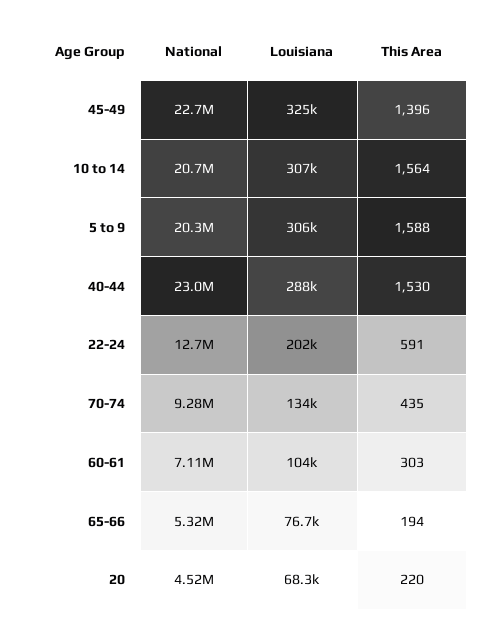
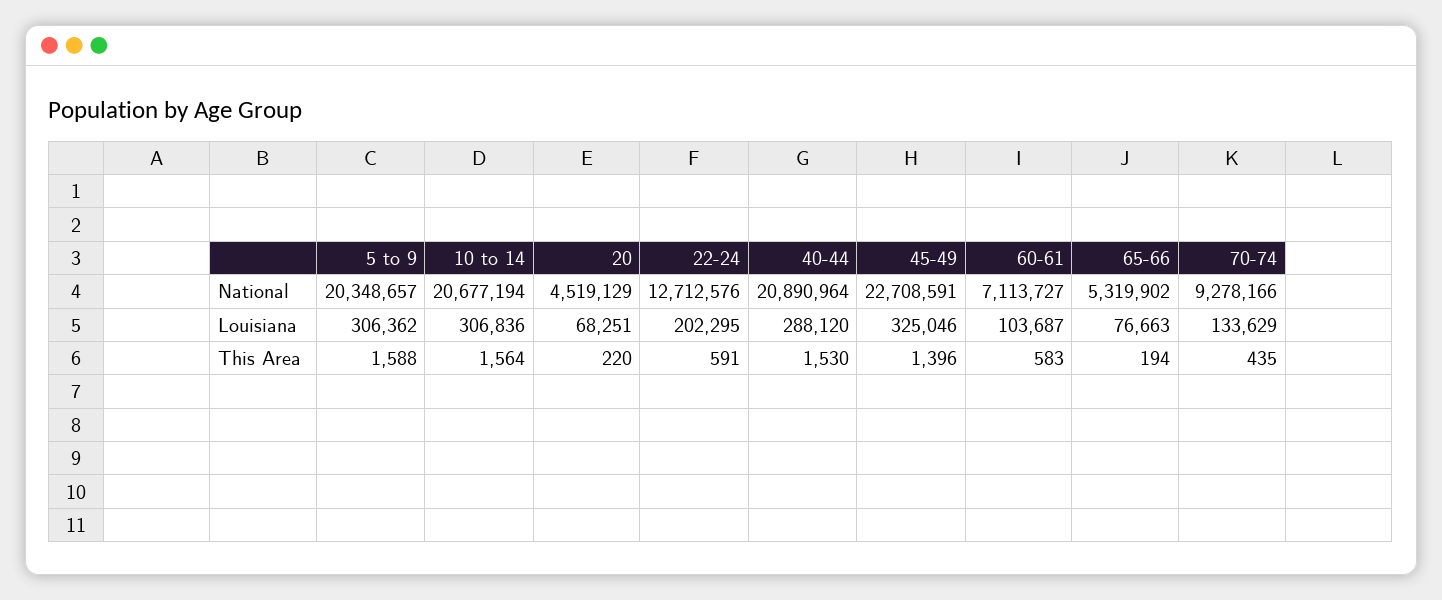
National, 40-44: 23000000 -> 20890964
This Area, 60-61: 303 -> 583

